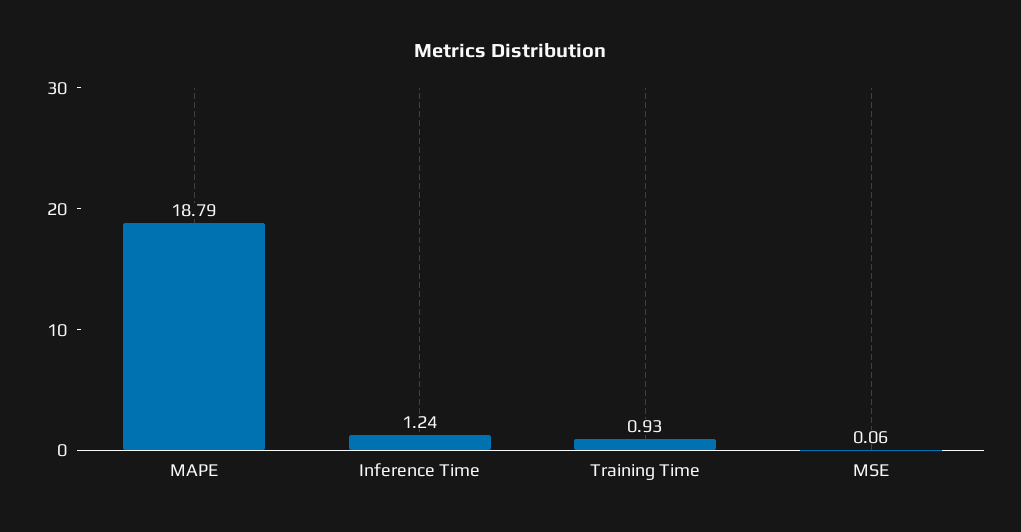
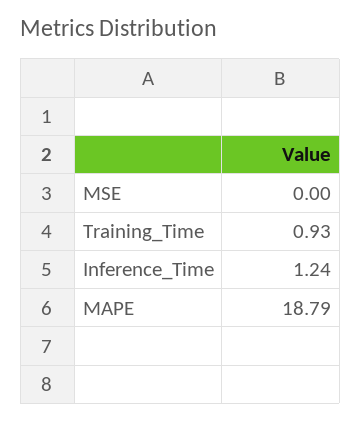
MSE: 0.06 -> 0

